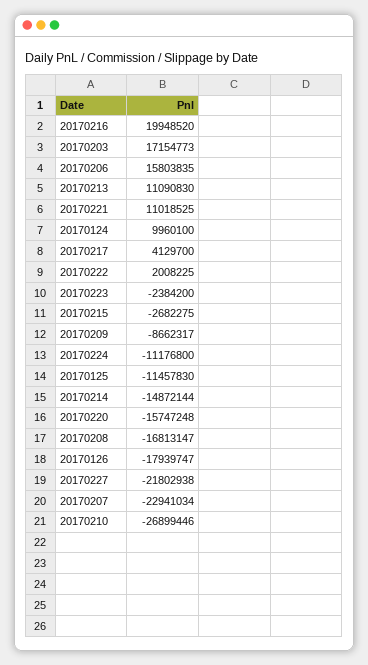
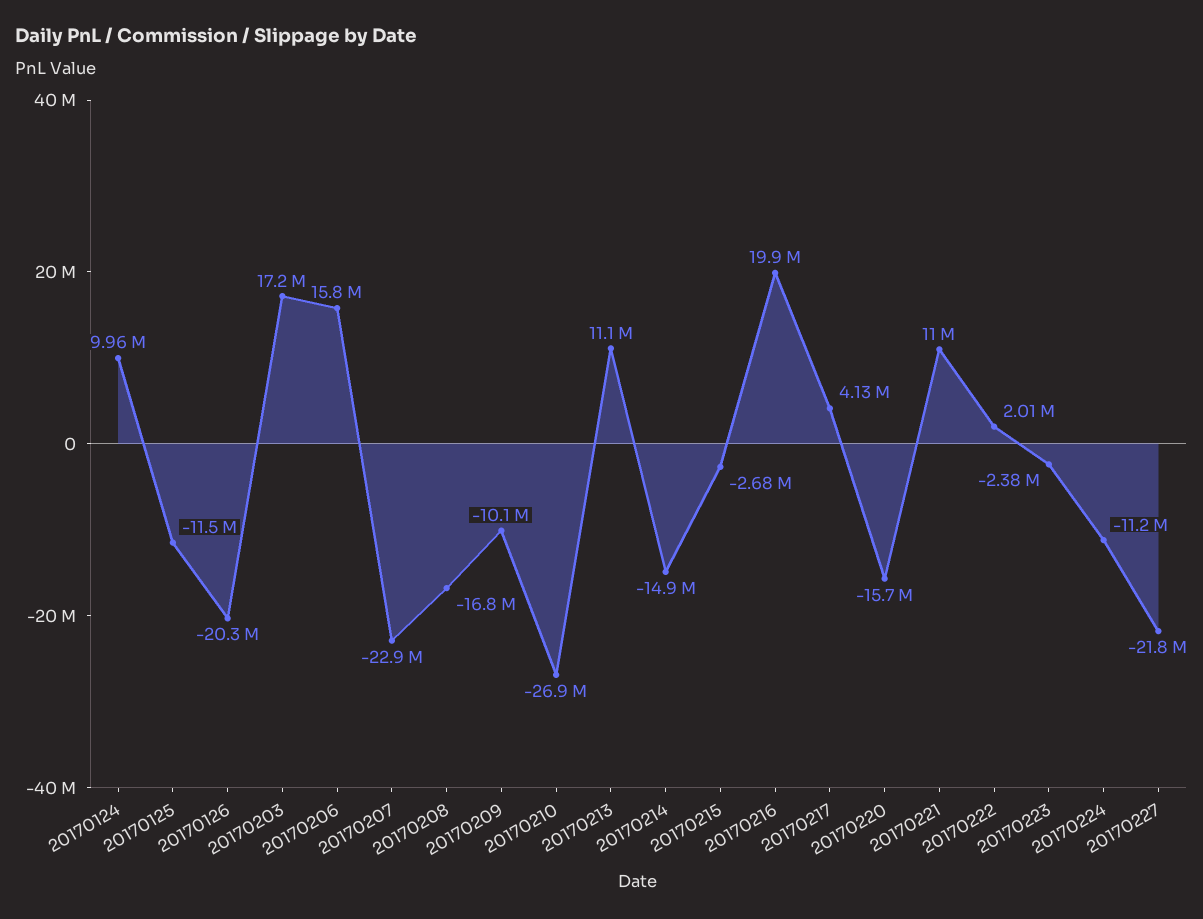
20170209: -8662317 -> -10100000
20170126: -17939747 -> -20300000

